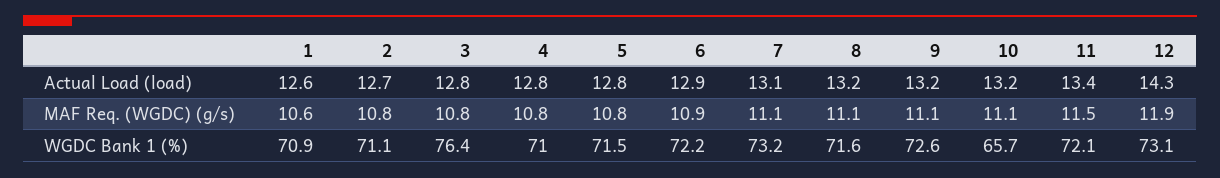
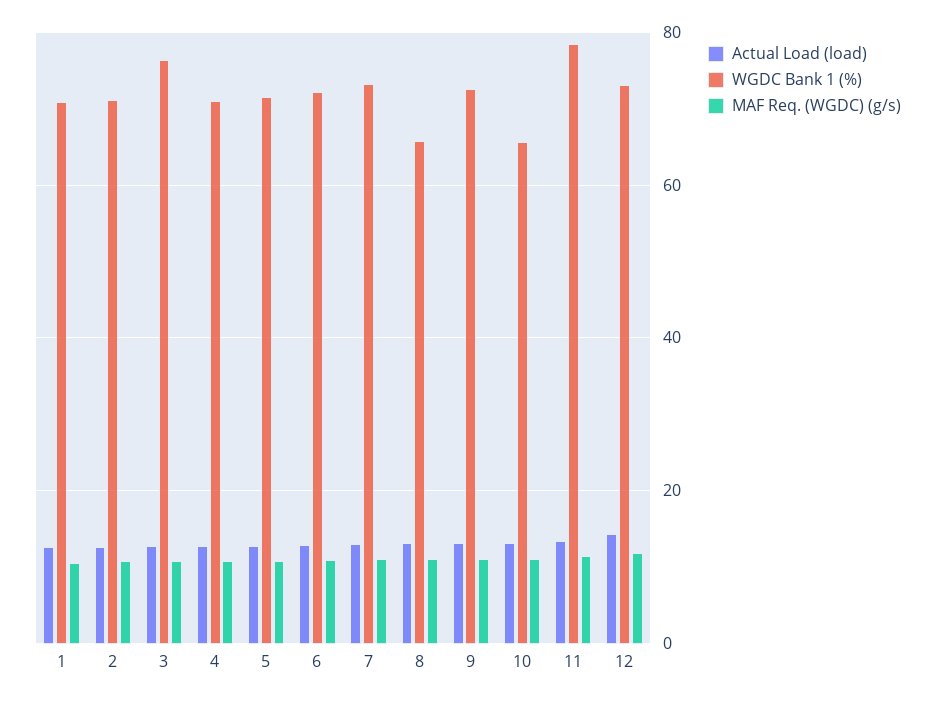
WGDC Bank 1 (%), 8: 71.6 -> 66
WGDC Bank 1 (%), 11: 72.1 -> 78

